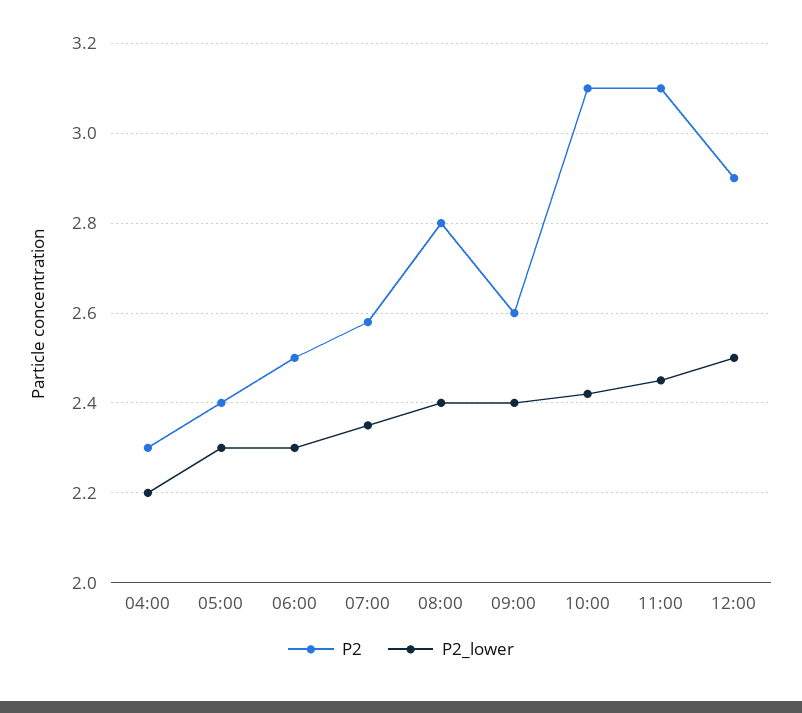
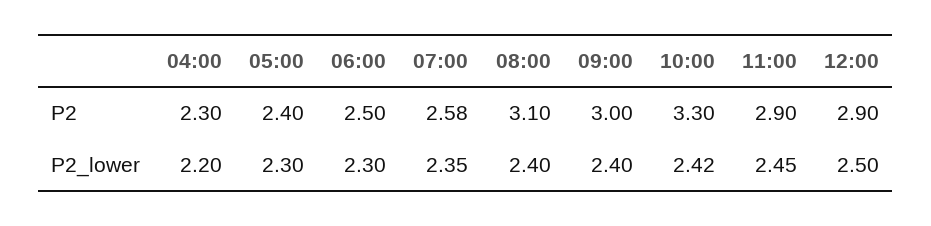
P2, 08:00: 2.8 -> 3.1
P2, 09:00: 2.6 -> 3
P2, 10:00: 3.1 -> 3.3
P2, 11:00: 3.1 -> 2.9

